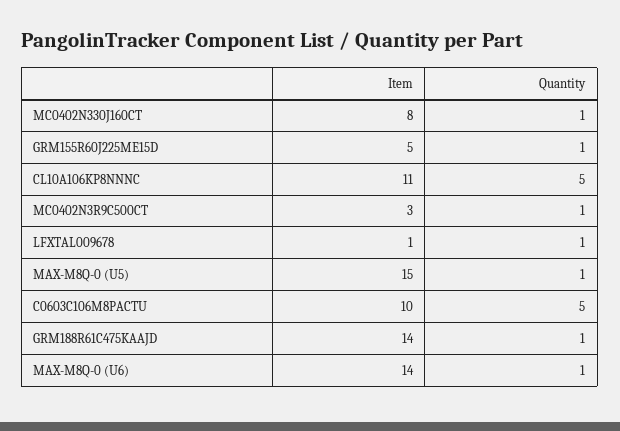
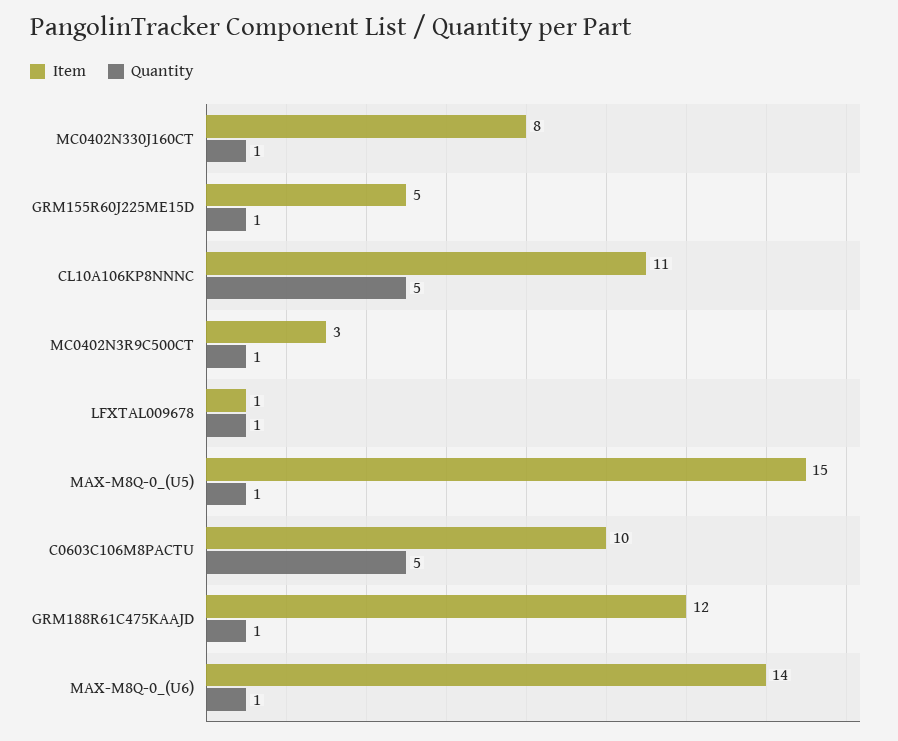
Item, GRM188R61C475KAAJD: 14 -> 12

